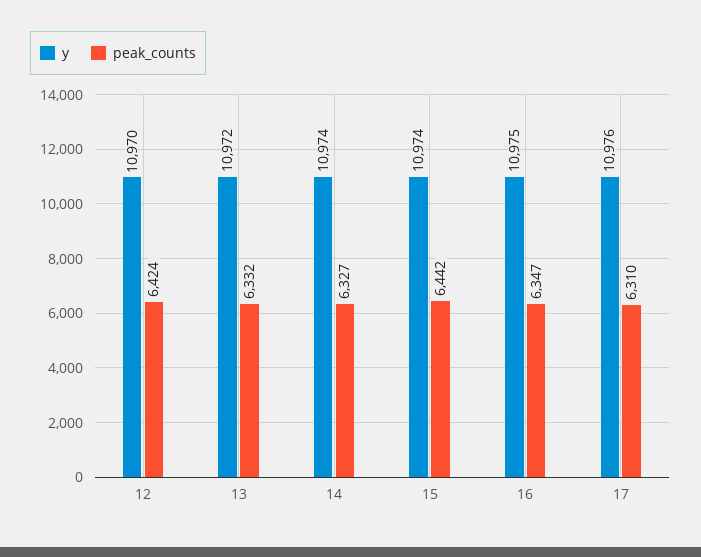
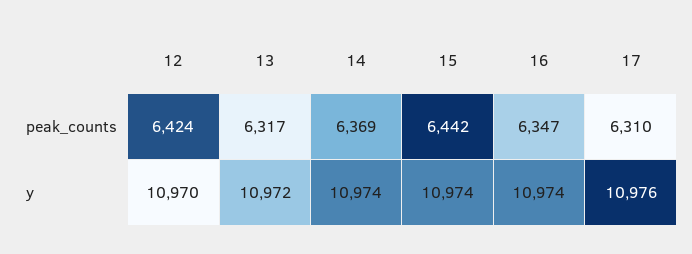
peak_counts, 13: 6332 -> 6317
peak_counts, 14: 6327 -> 6369
y, 16: 10975 -> 10974

